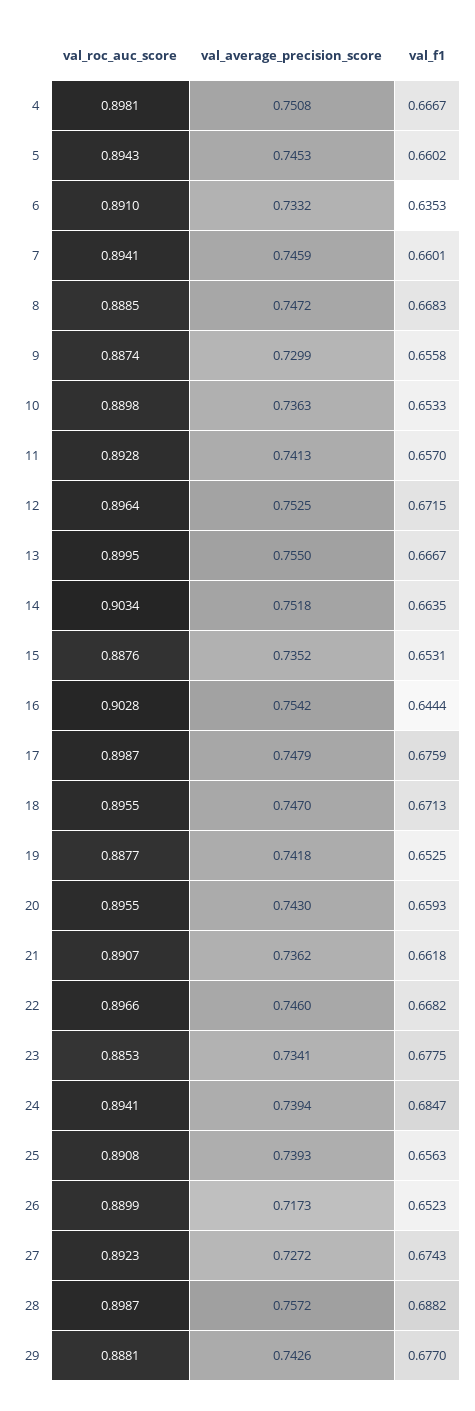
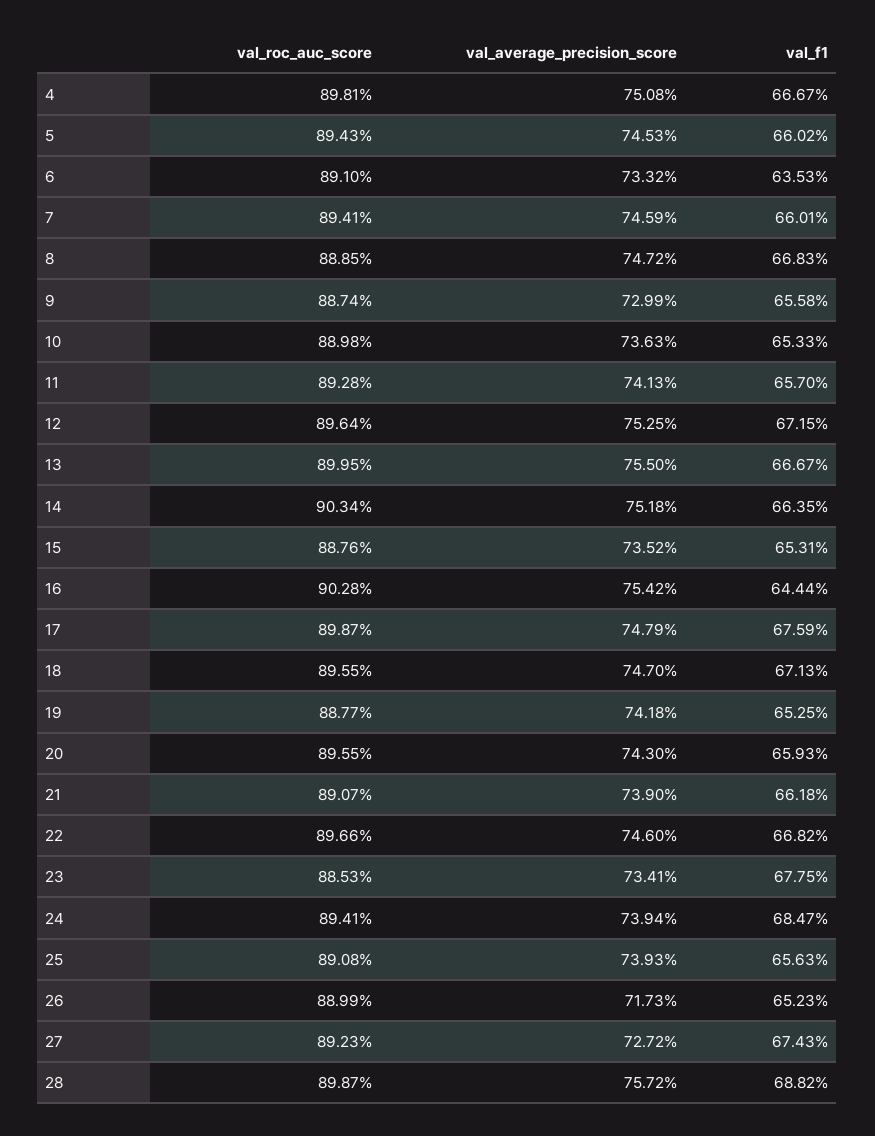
val_average_precision_score, 21: 0.7362 -> 0.739
val_roc_auc_score, 29: 0.8881 -> none
val_average_precision_score, 29: 0.7426 -> none
val_f1, 29: 0.677 -> none

